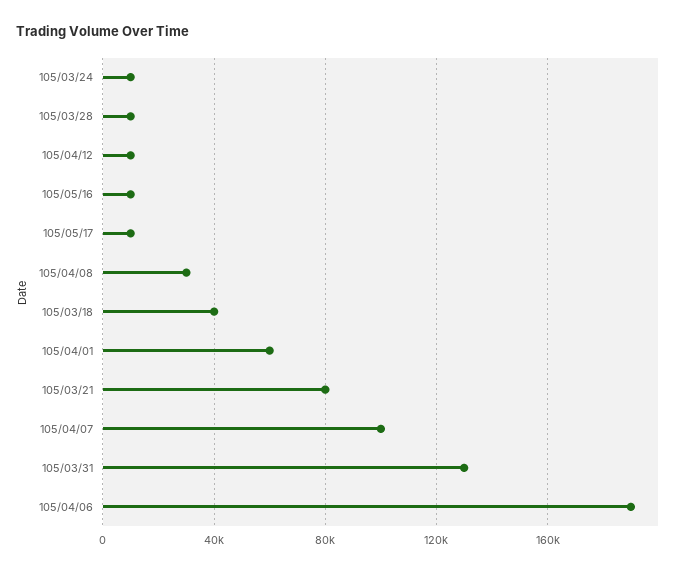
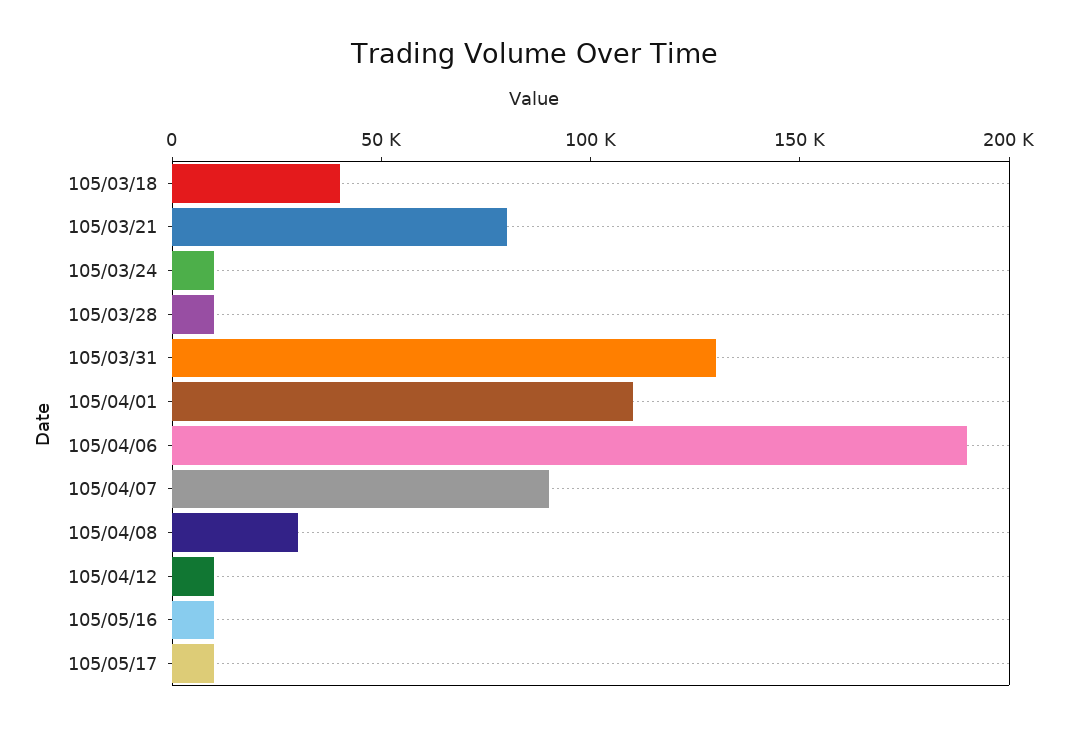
105/04/01: 60000 -> 110000
105/04/07: 100000 -> 90000

